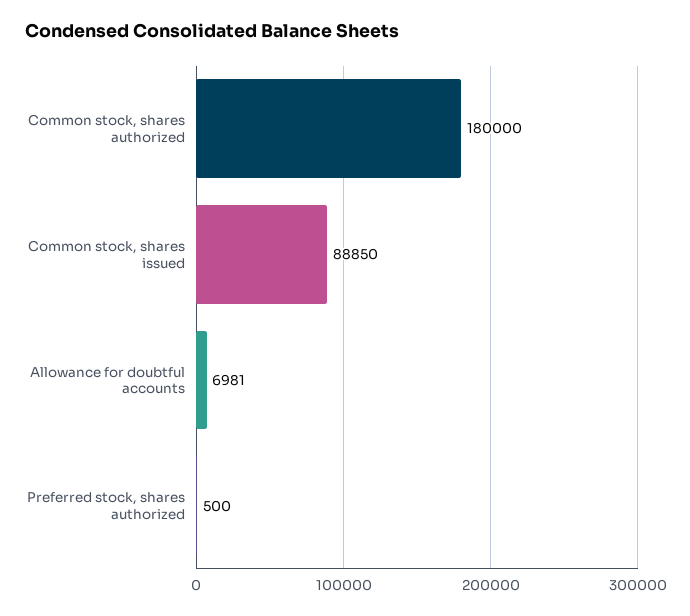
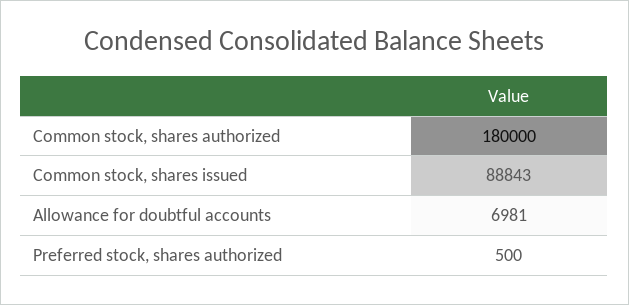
Common stock, shares issued: 88850 -> 88843

